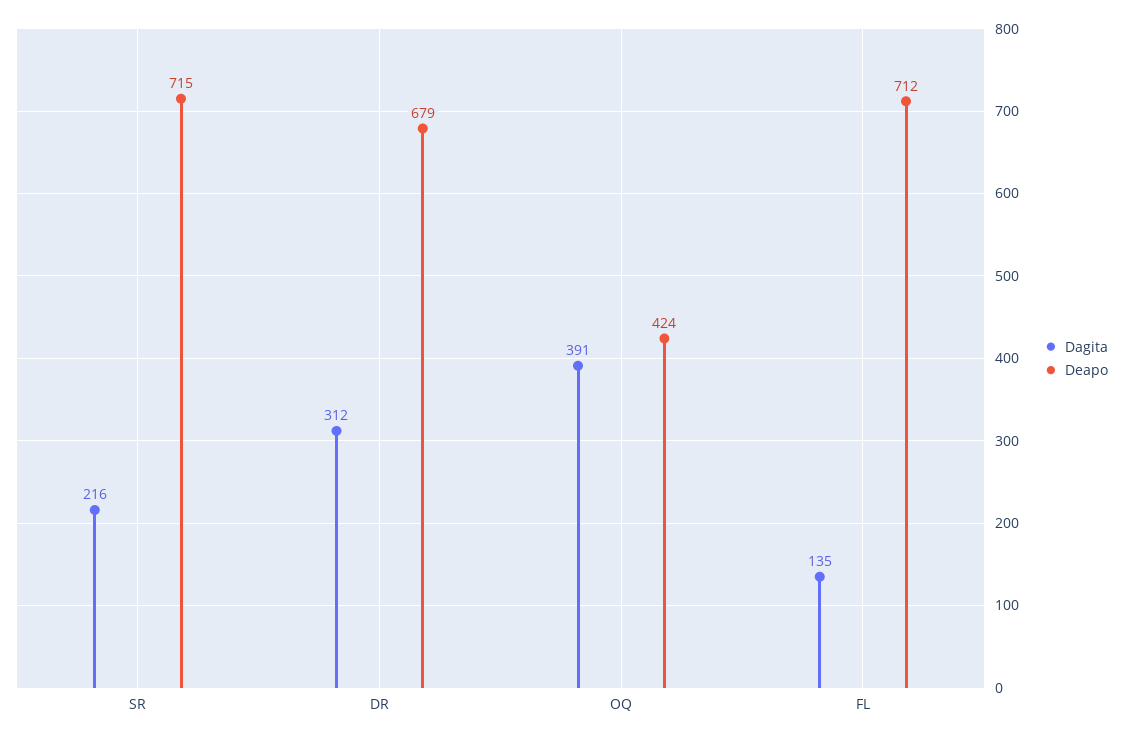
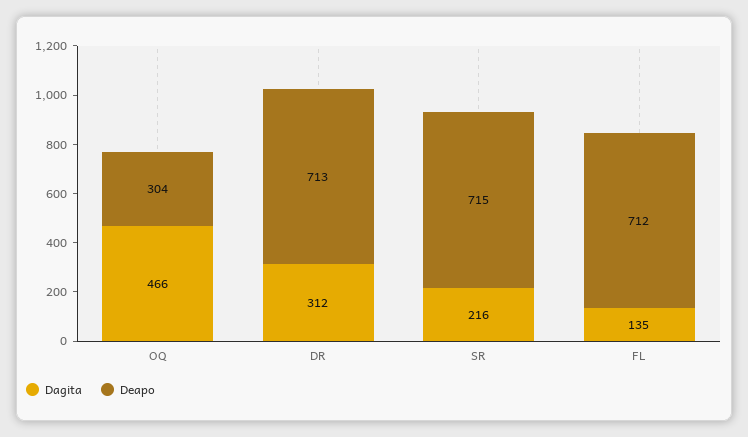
Deapo, DR: 679 -> 713
Dagita, OQ: 391 -> 466
Deapo, OQ: 424 -> 304

